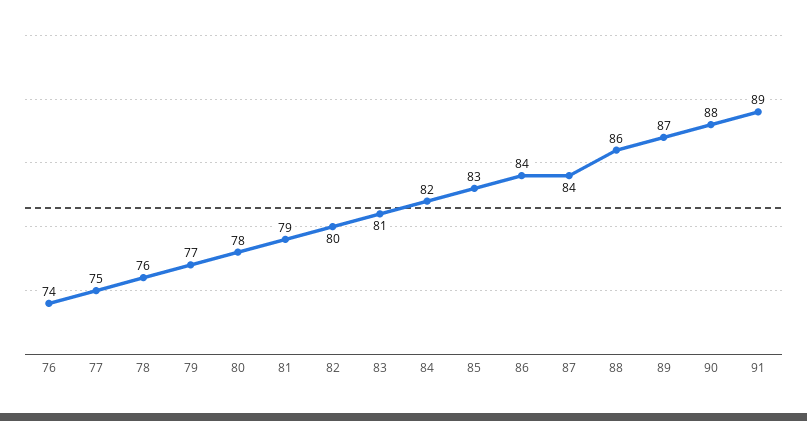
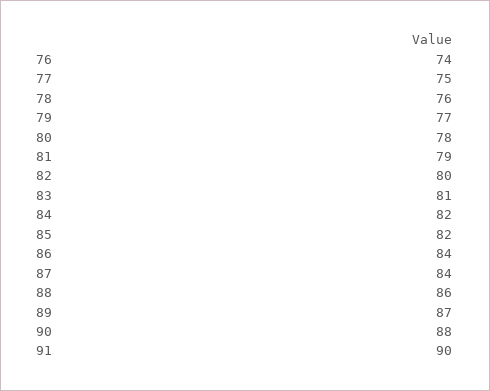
85: 83 -> 82
91: 89 -> 90

